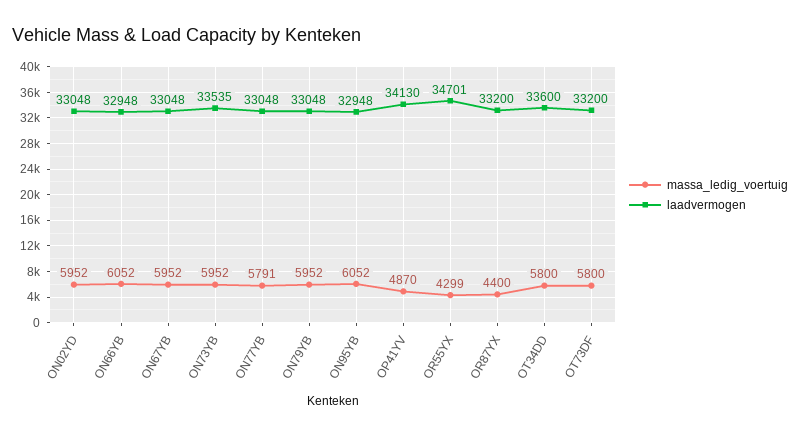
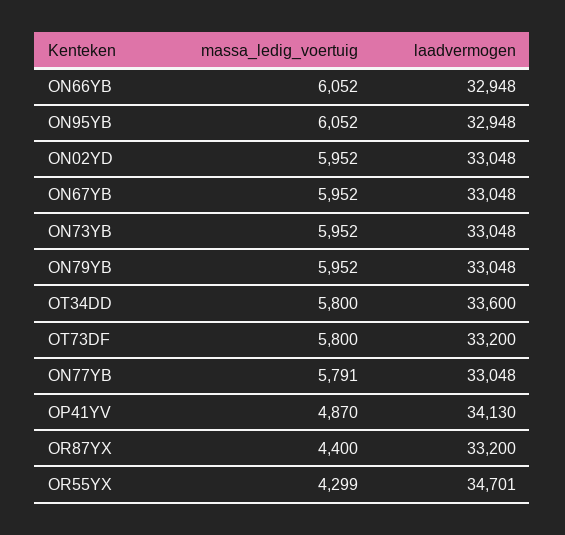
laadvermogen, ON73YB: 33535 -> 33048

